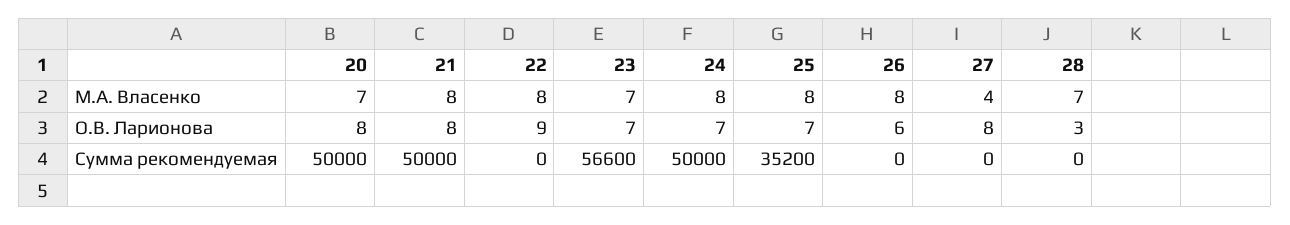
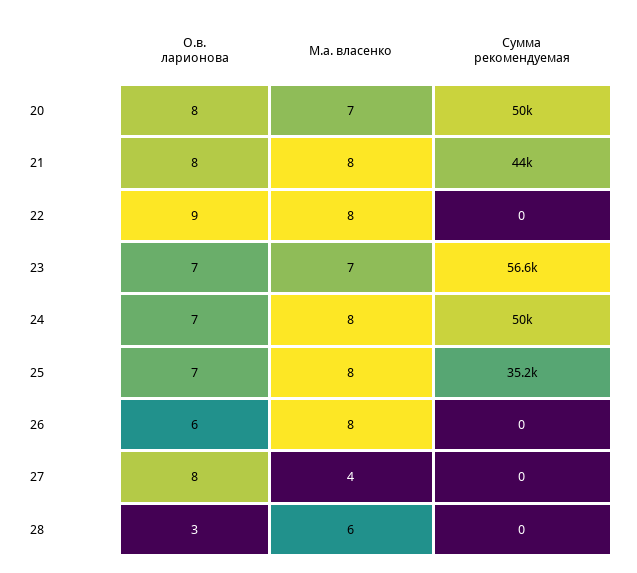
28, М.А. Власенко: 7 -> 6
21, Сумма рекомендуемая: 50000 -> 44000

